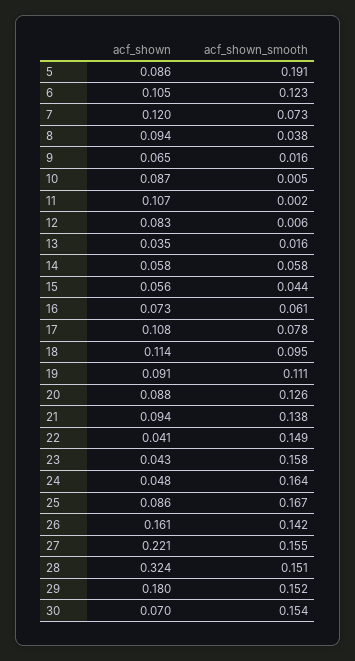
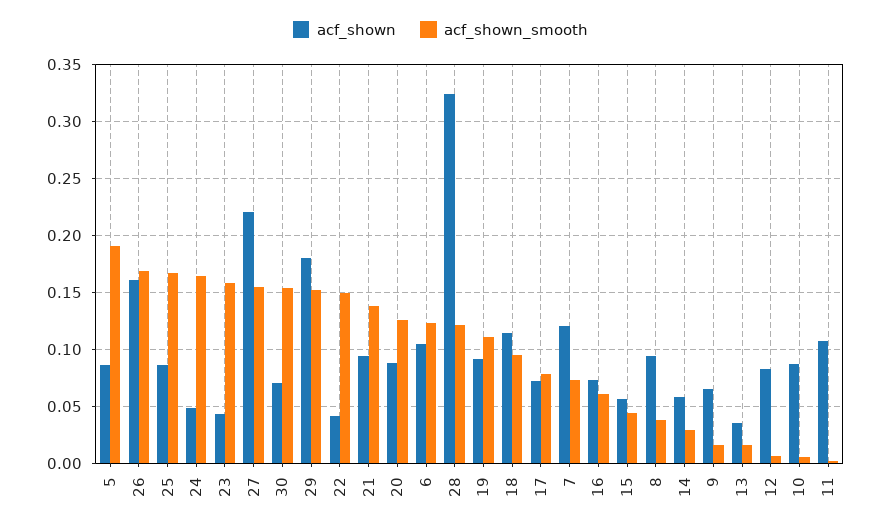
acf_shown_smooth, 14: 0.058 -> 0.03
acf_shown, 17: 0.108 -> 0.07
acf_shown_smooth, 26: 0.142 -> 0.17
acf_shown_smooth, 28: 0.151 -> 0.12

